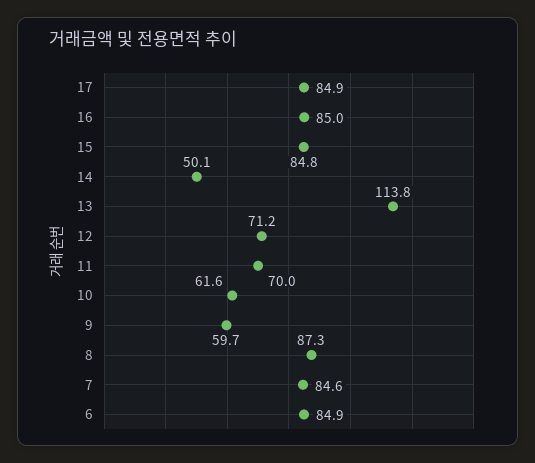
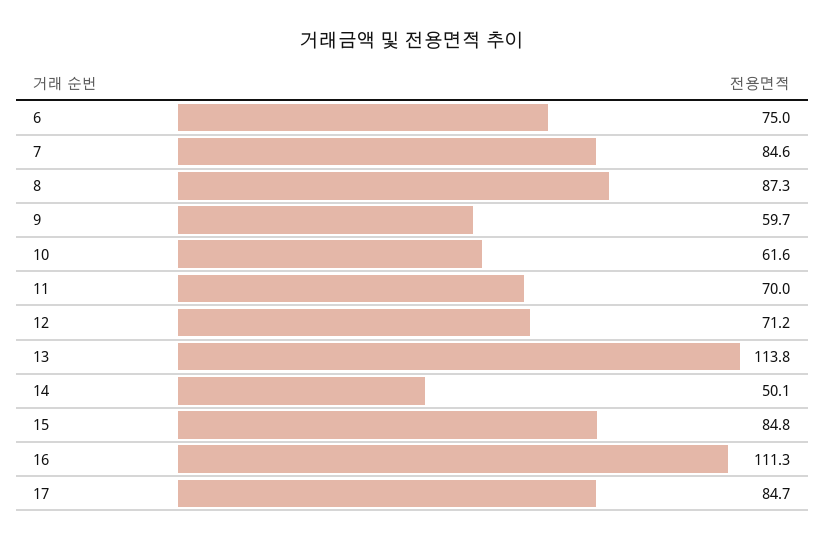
17: 84.9 -> 84.7
16: 85 -> 111.3
6: 84.9 -> 75

